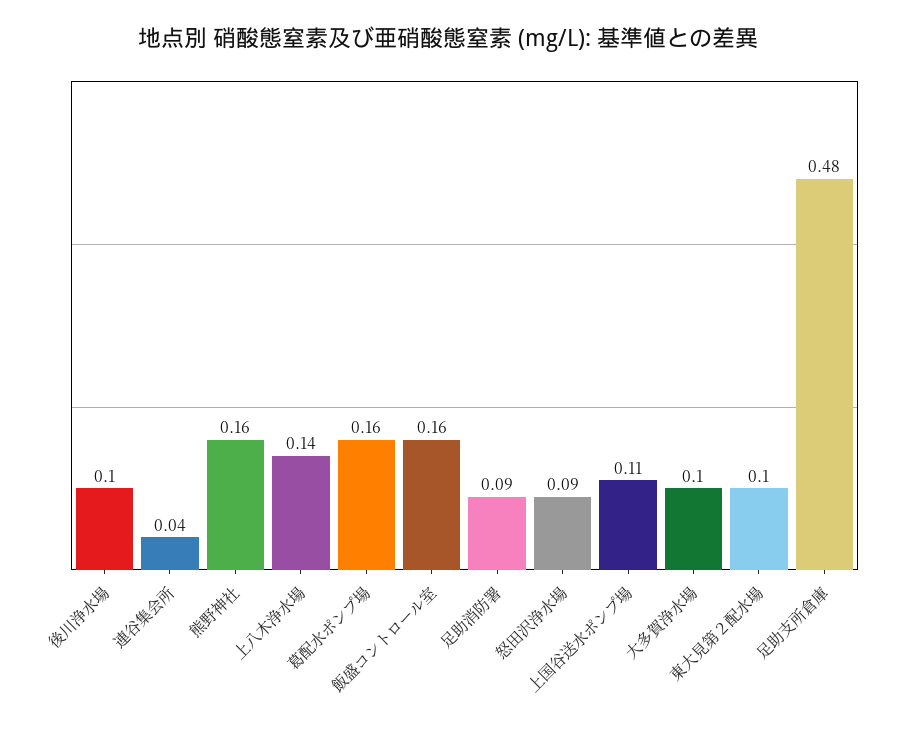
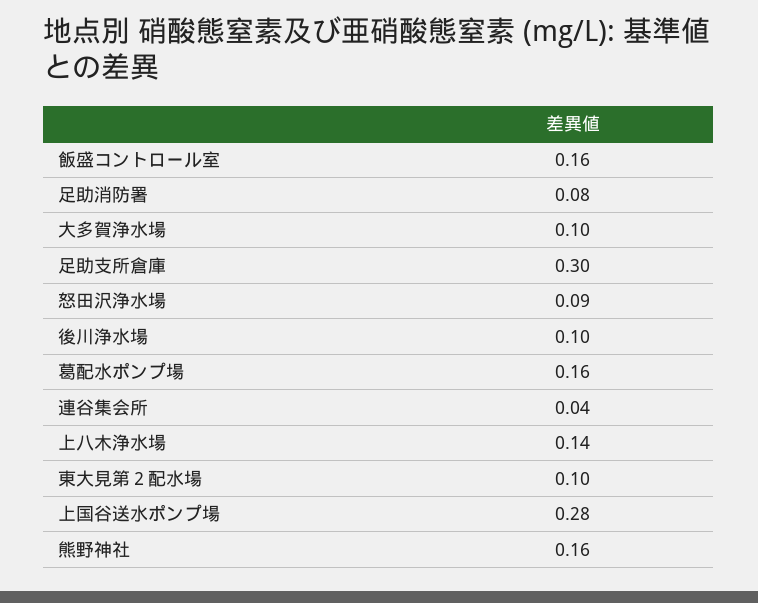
足助消防署: 0.09 -> 0.08
上国谷送水ポンプ場: 0.11 -> 0.28
足助支所倉庫: 0.48 -> 0.3

